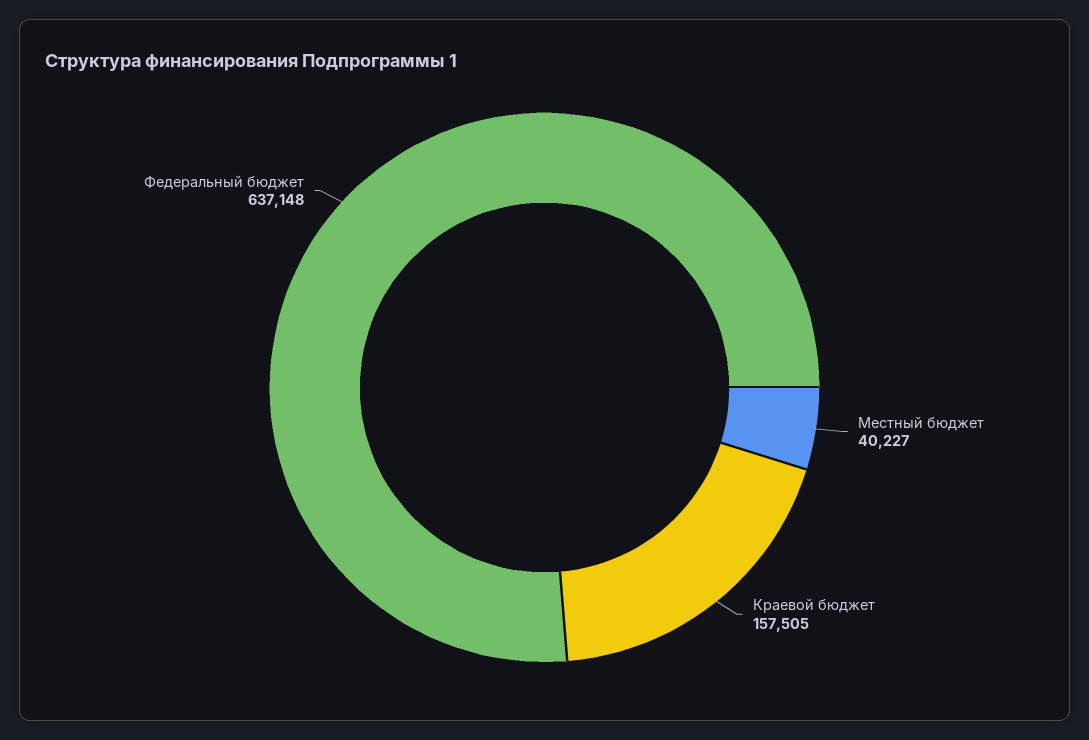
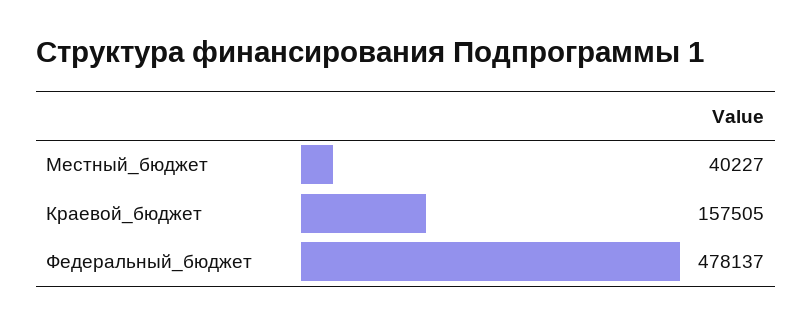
Федеральный бюджет: 637148 -> 478137

